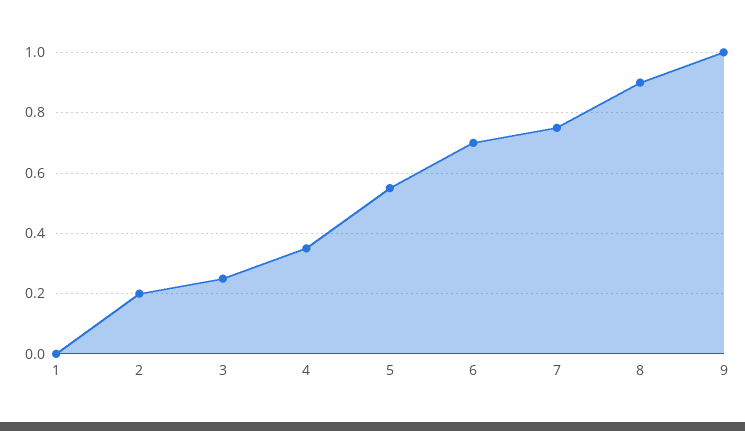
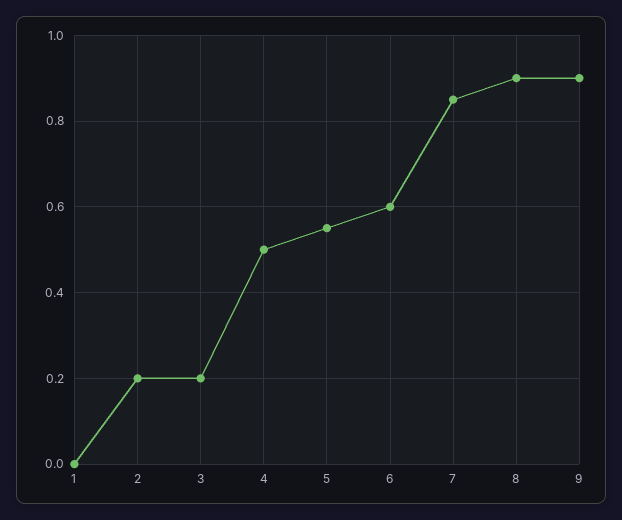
3: 0.25 -> 0.2
4: 0.35 -> 0.5
6: 0.7 -> 0.6
7: 0.75 -> 0.85
9: 1 -> 0.9

